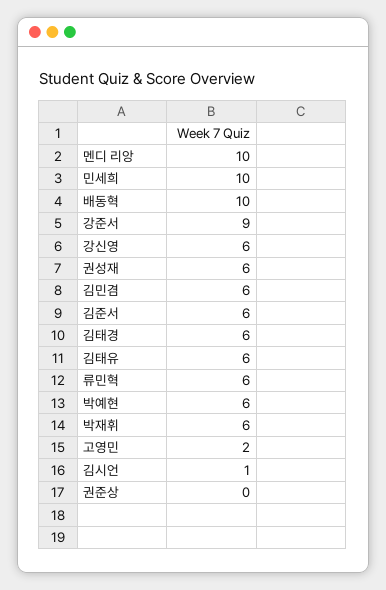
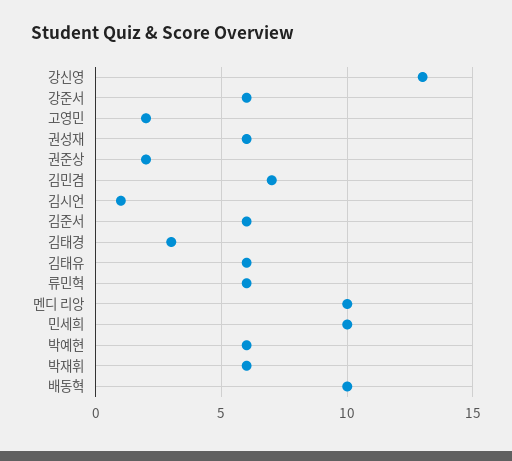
강준서: 9 -> 6
강신영: 6 -> 13
김민겸: 6 -> 7
김태경: 6 -> 3
권준상: 0 -> 2

